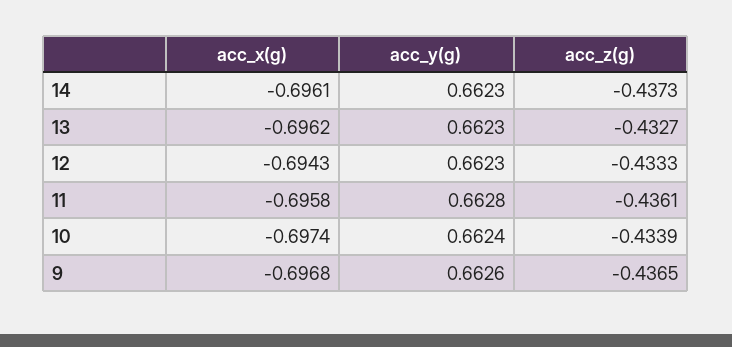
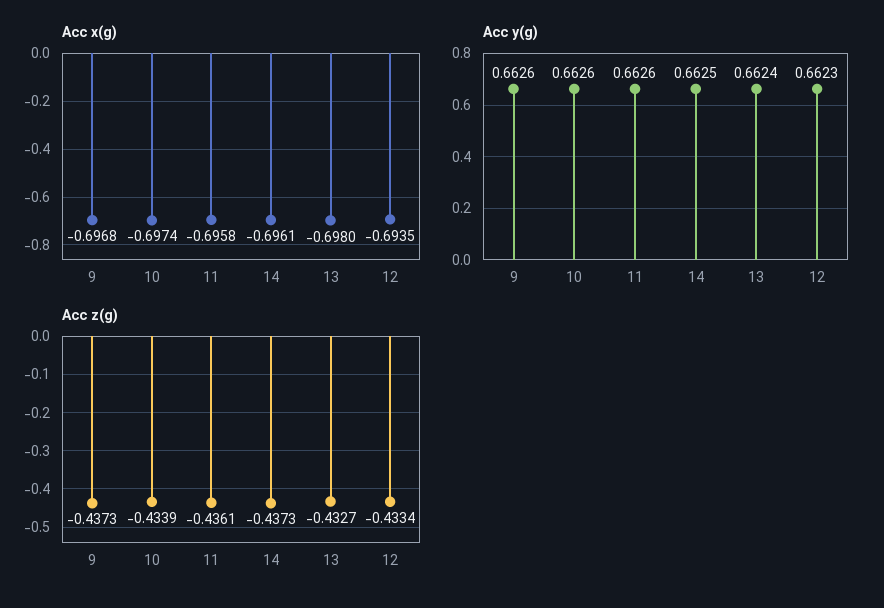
acc_y(g), 14: 0.6623 -> 0.6625
acc_x(g), 13: -0.6962 -> -0.698
acc_y(g), 13: 0.6623 -> 0.6624
acc_x(g), 12: -0.6943 -> -0.6935
acc_z(g), 12: -0.4333 -> -0.4334
acc_y(g), 11: 0.6628 -> 0.6626
acc_y(g), 10: 0.6624 -> 0.6626
acc_z(g), 9: -0.4365 -> -0.4373

